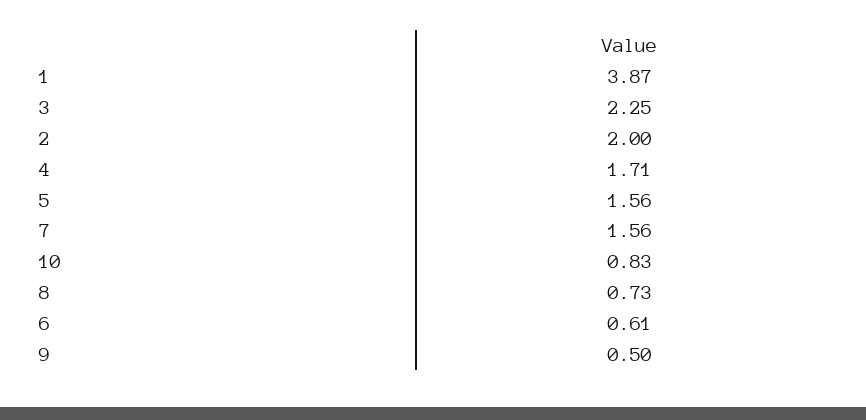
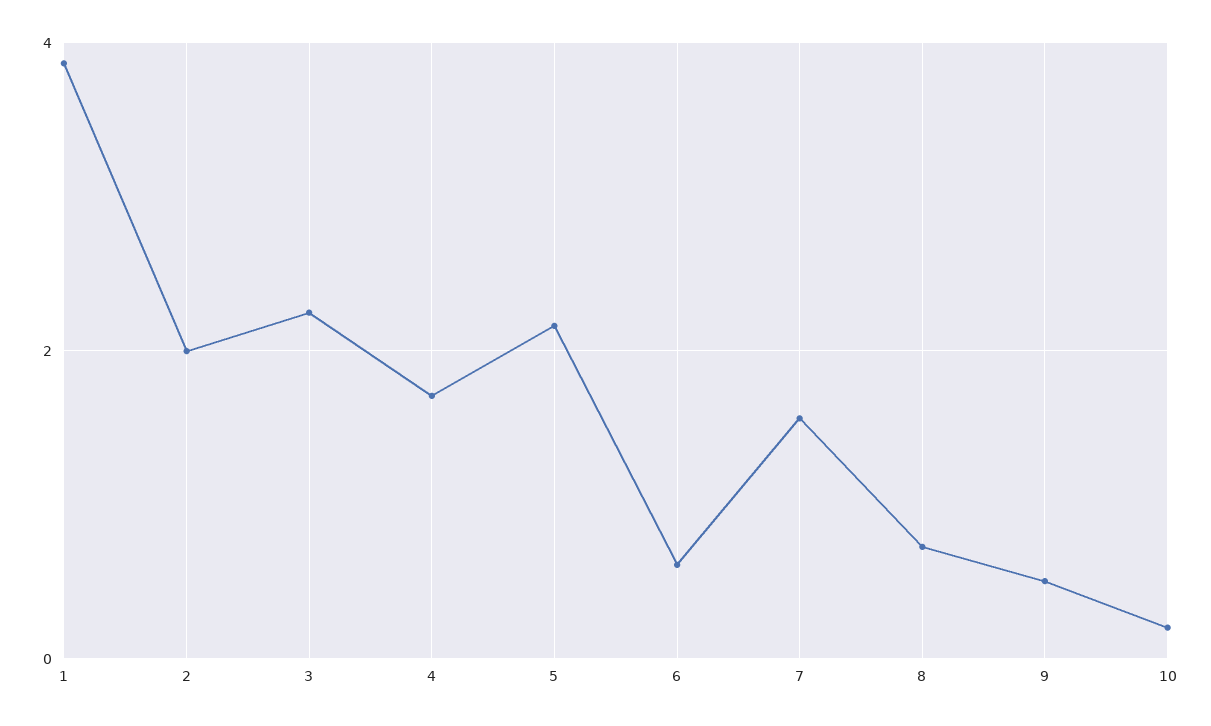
5: 1.56 -> 2.2
10: 0.83 -> 0.2

